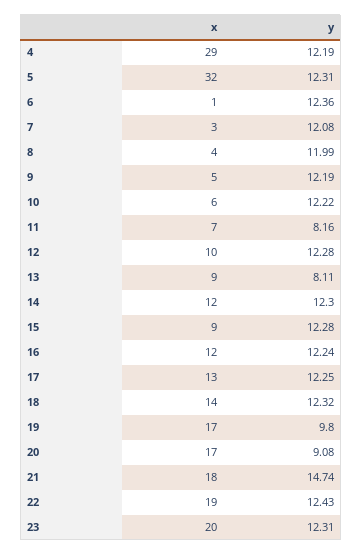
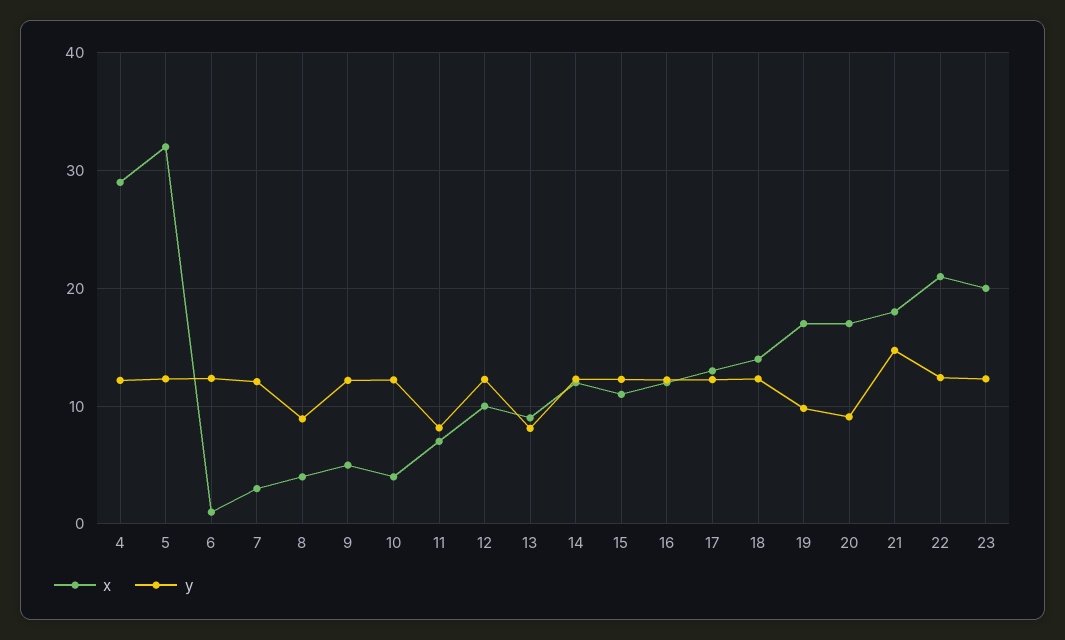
y, 8: 11.99 -> 9
x, 10: 6 -> 4
x, 15: 9 -> 11
x, 22: 19 -> 21

